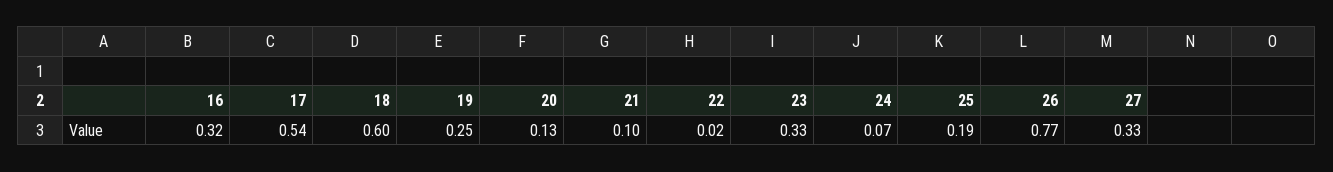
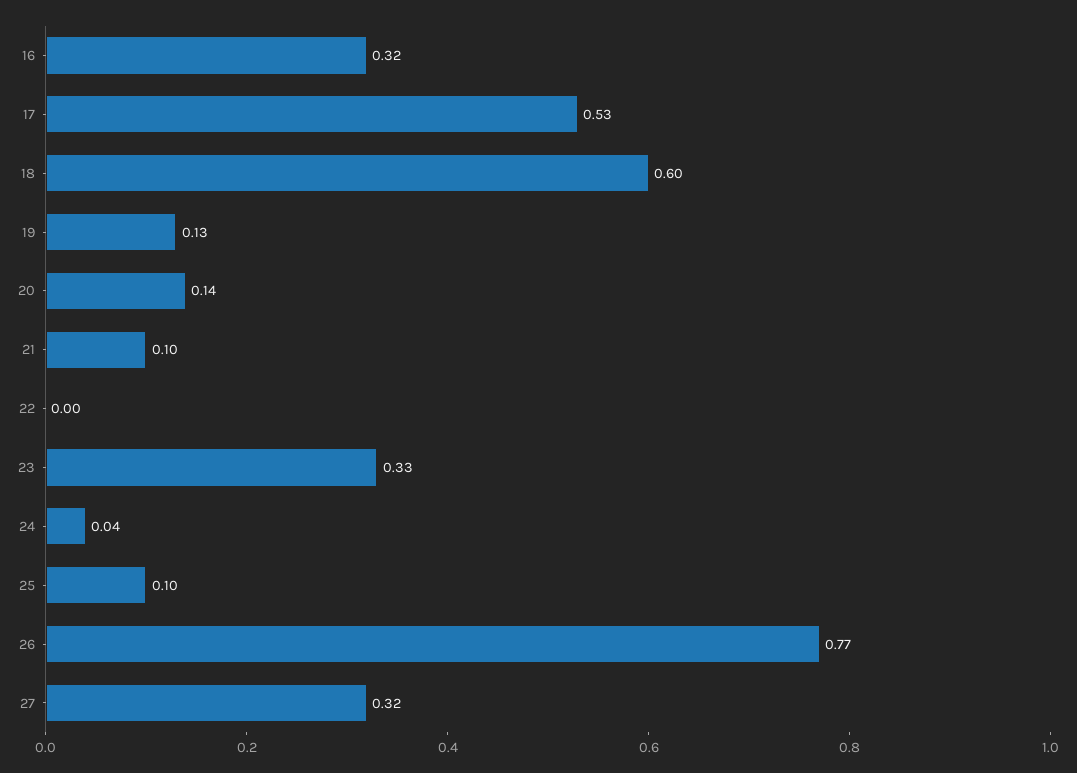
17: 0.54 -> 0.53
19: 0.25 -> 0.13
20: 0.13 -> 0.14
22: 0.02 -> 0
24: 0.07 -> 0.04
25: 0.19 -> 0.1
27: 0.33 -> 0.32

